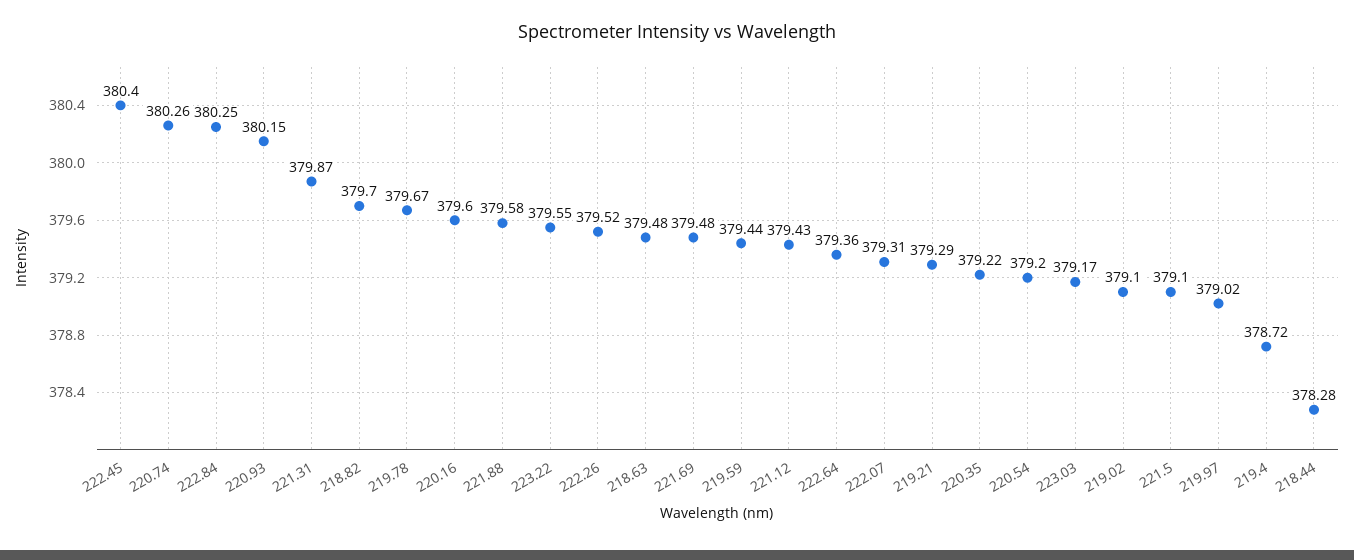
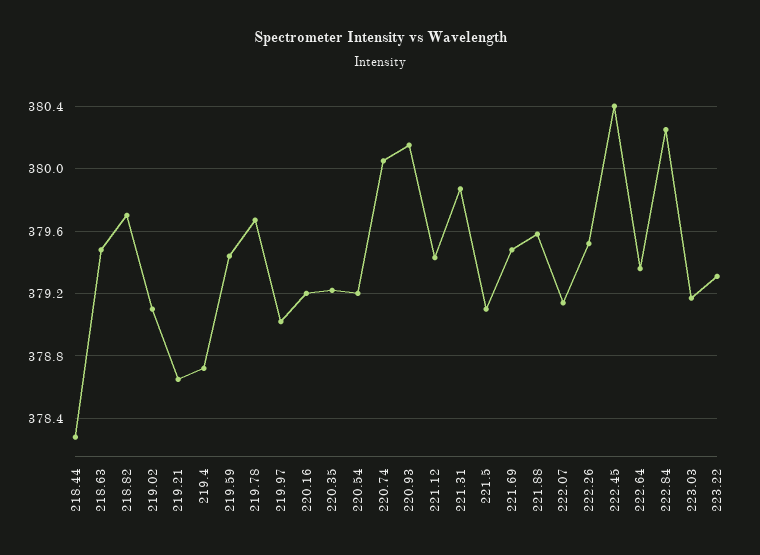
220.74: 380.26 -> 380.05
220.16: 379.6 -> 379.2
223.22: 379.55 -> 379.3
222.07: 379.31 -> 379.15
219.21: 379.29 -> 378.65

